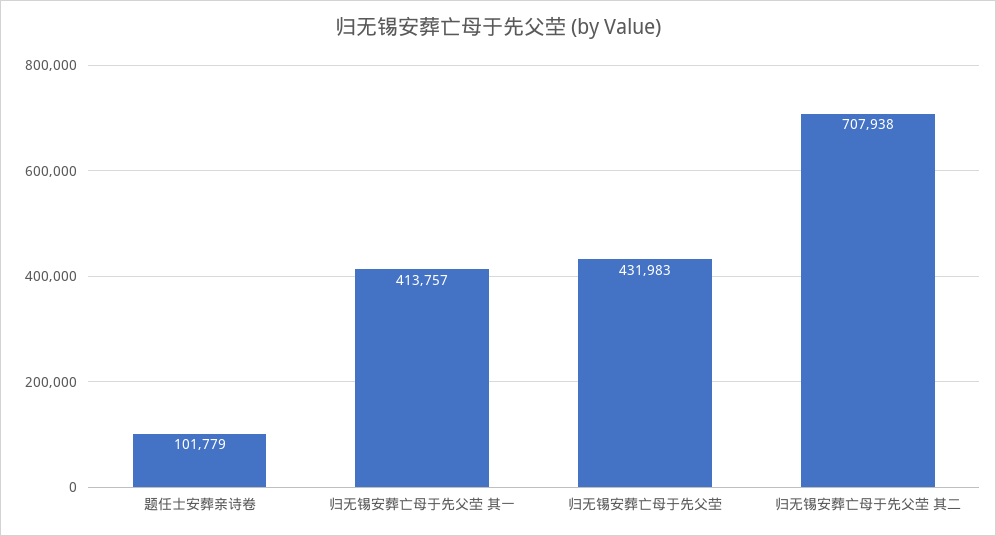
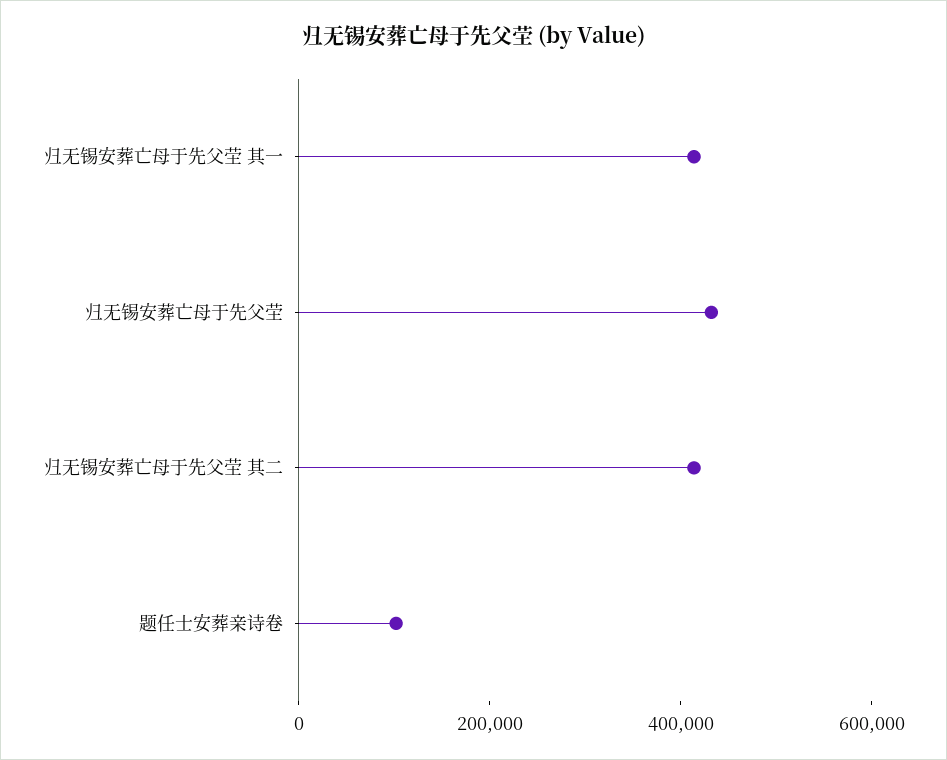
归无锡安葬亡母于先父茔 其二: 707938 -> 400000

